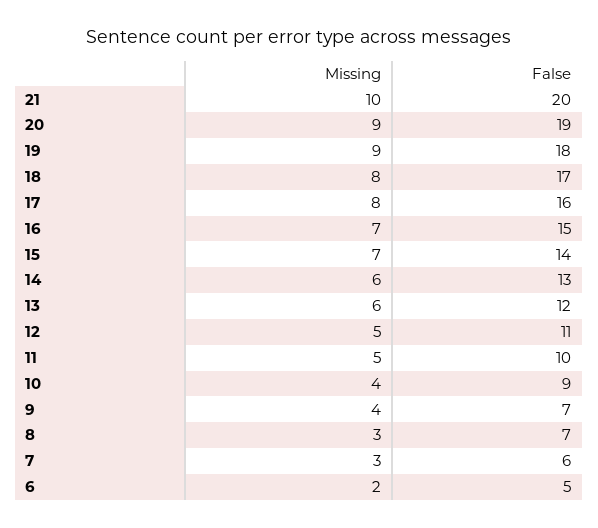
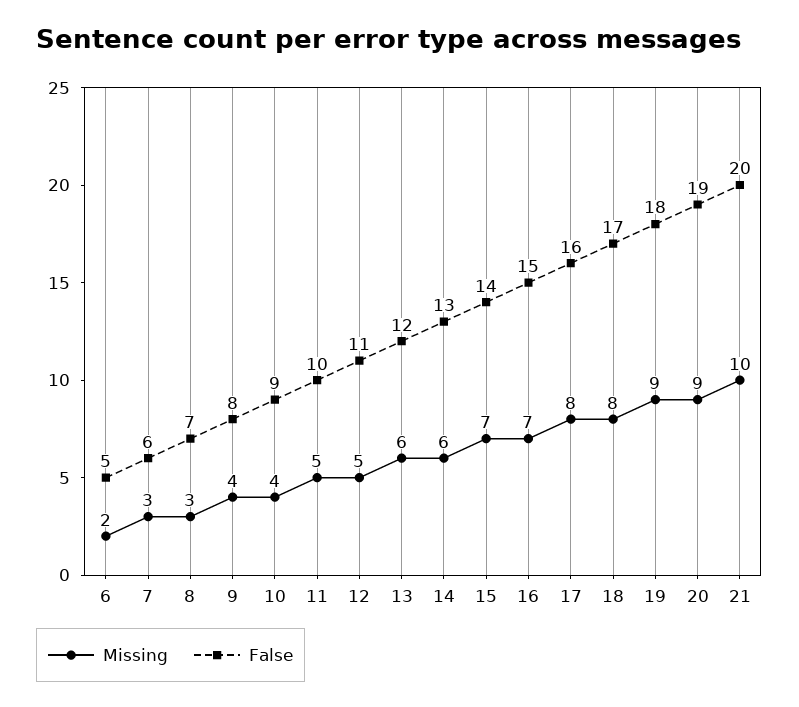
False, 9: 7 -> 8

